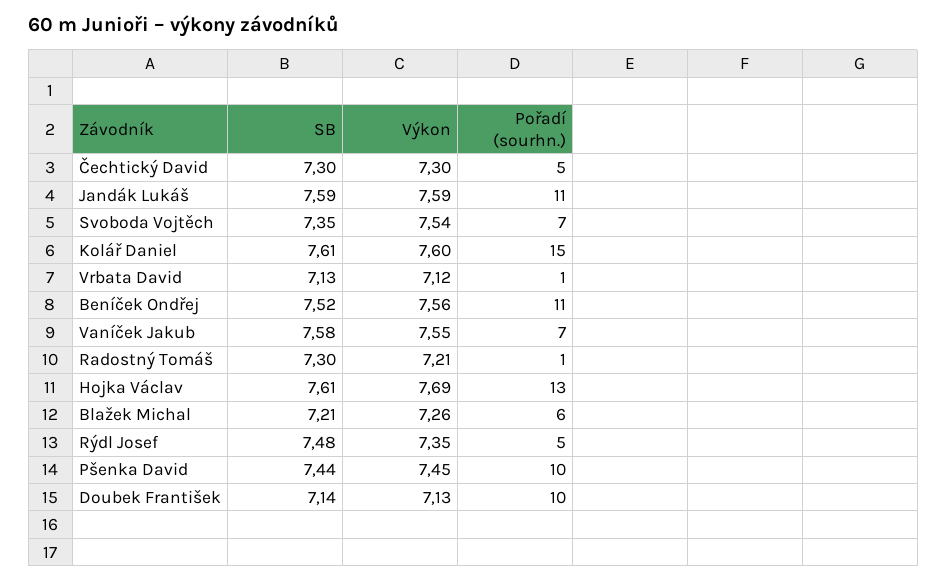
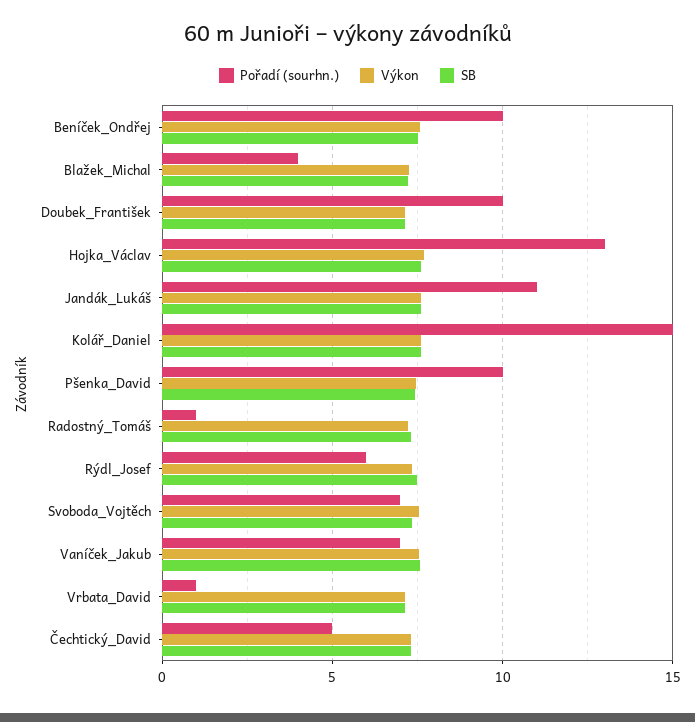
Pořadí (sourhn.), Beníček Ondřej: 11 -> 10
Pořadí (sourhn.), Blažek Michal: 6 -> 4
Pořadí (sourhn.), Rýdl Josef: 5 -> 6

